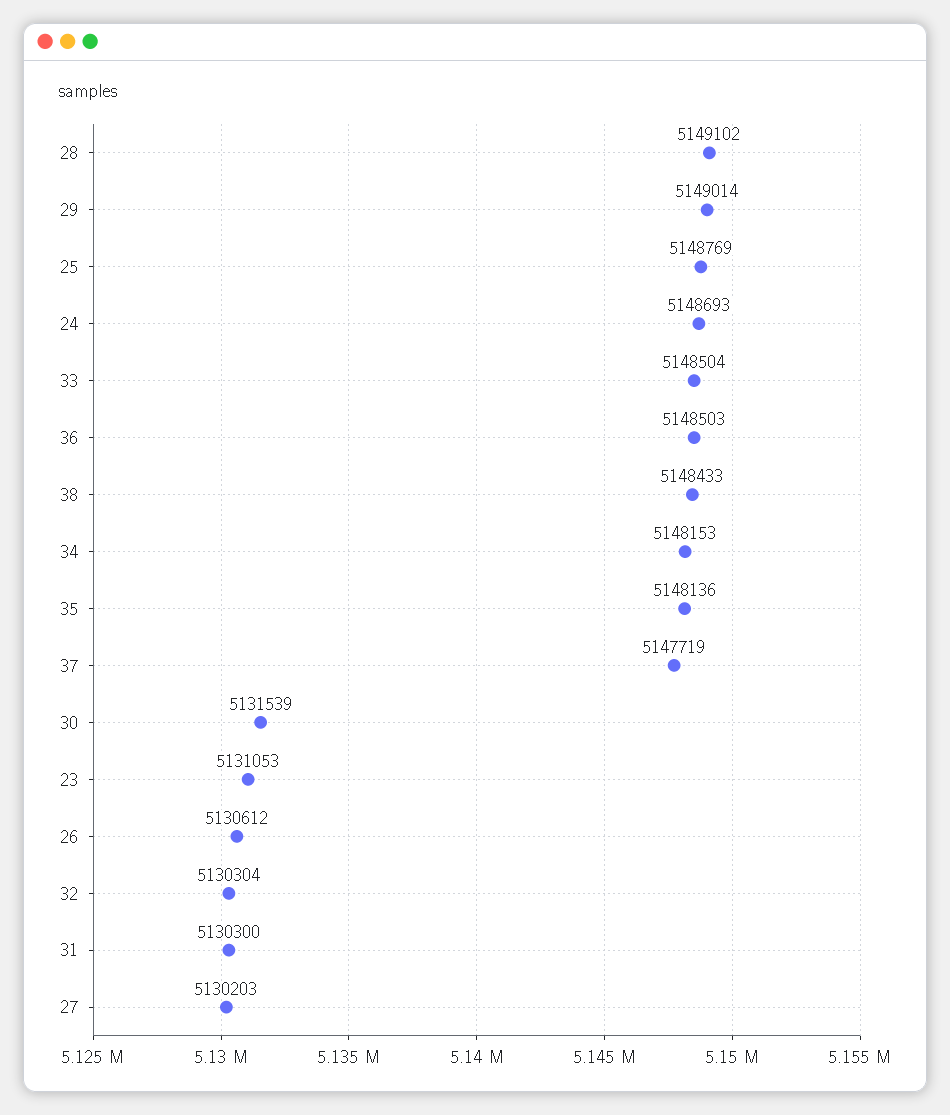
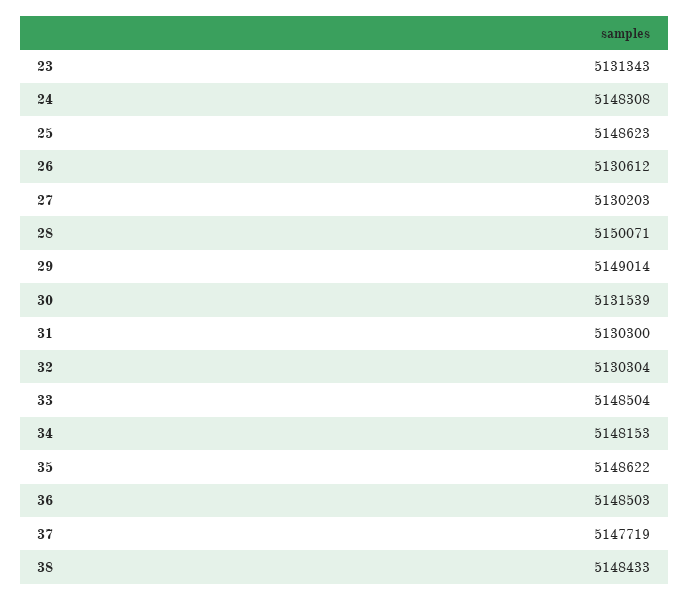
28: 5149102 -> 5150071
25: 5148769 -> 5148623
24: 5148693 -> 5148308
35: 5148136 -> 5148622
23: 5131053 -> 5131343

